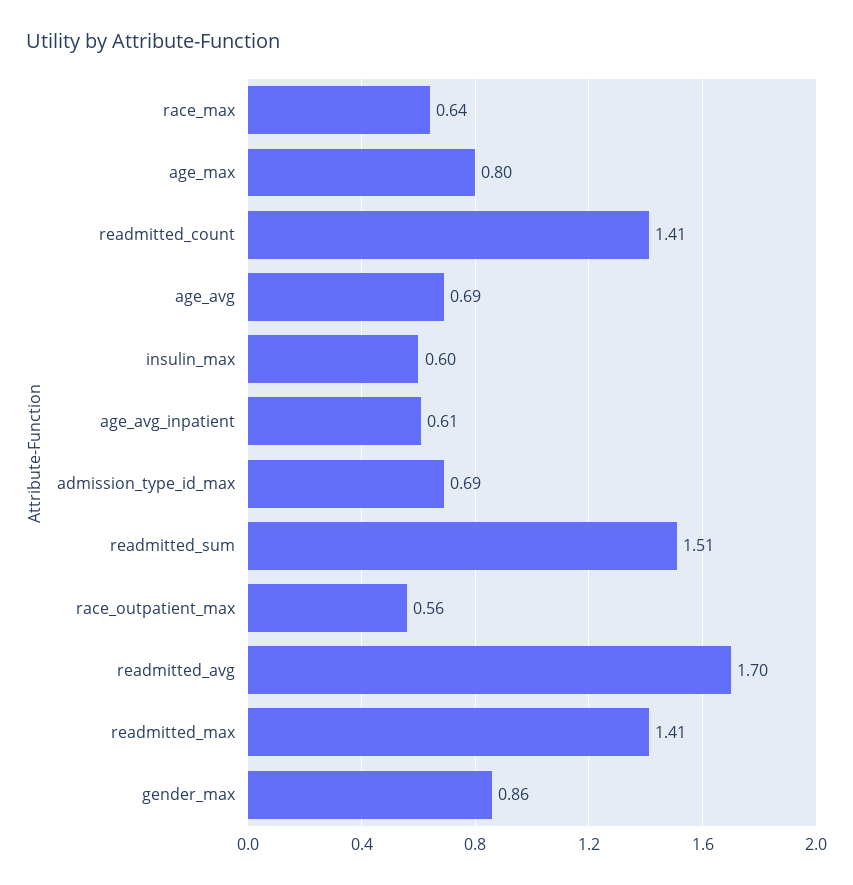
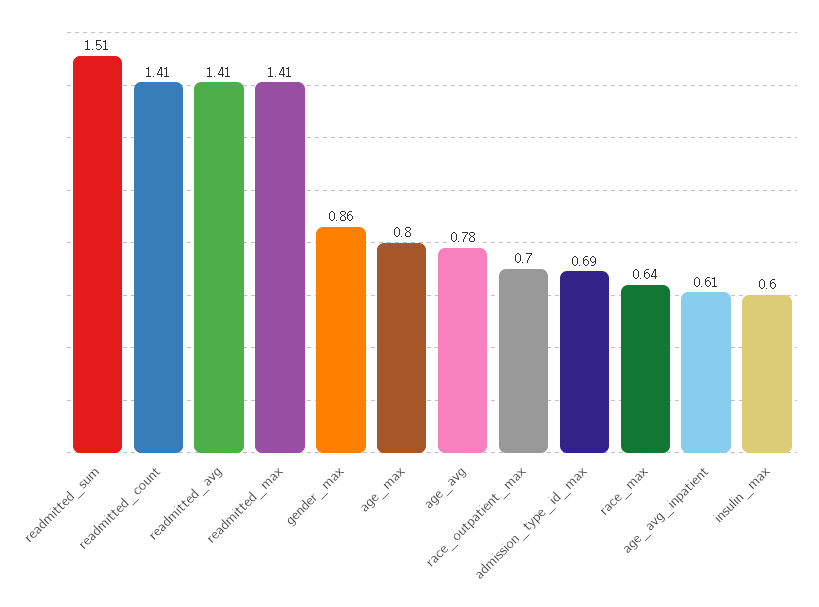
age_avg: 0.69 -> 0.78
race_outpatient_max: 0.56 -> 0.7
readmitted_avg: 1.7 -> 1.41

